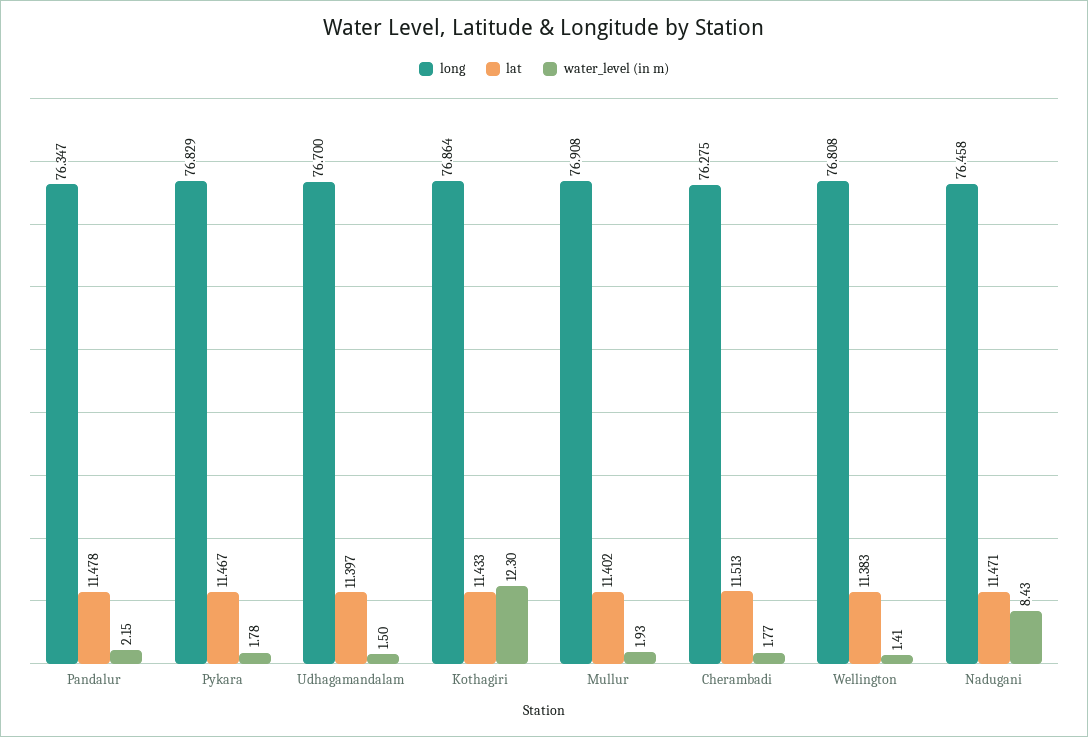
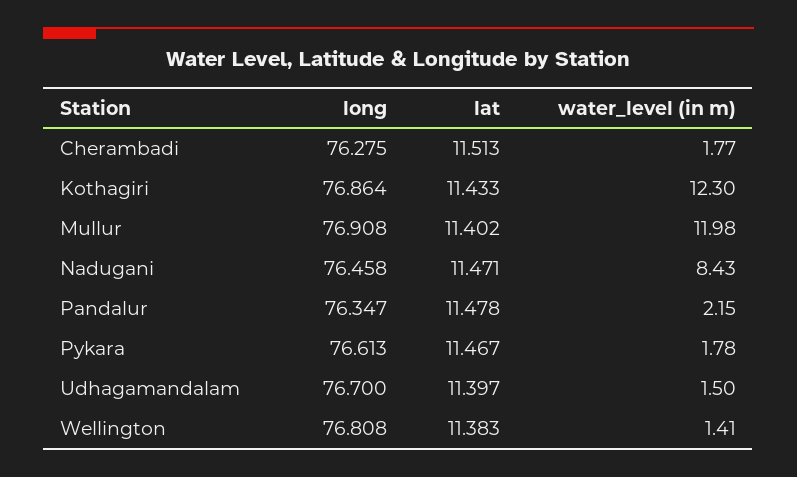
long, Pykara: 76.829 -> 76.613
water_level (in m), Mullur: 1.93 -> 11.98

